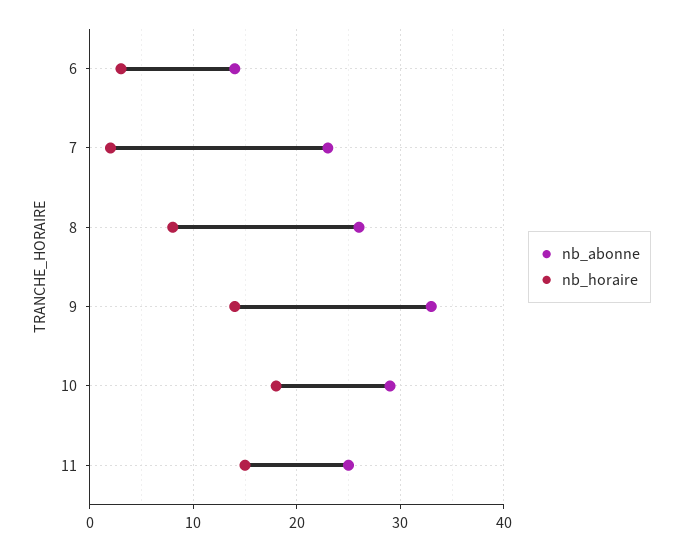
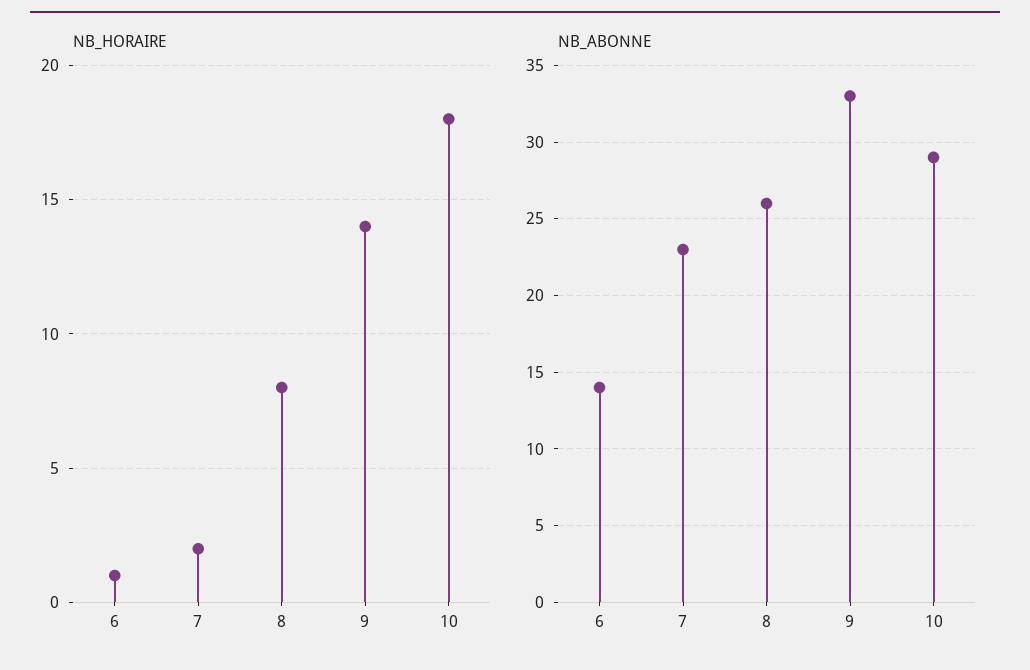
nb_horaire, 6: 3 -> 1
nb_abonne, 11: 25 -> none
nb_horaire, 11: 15 -> none

